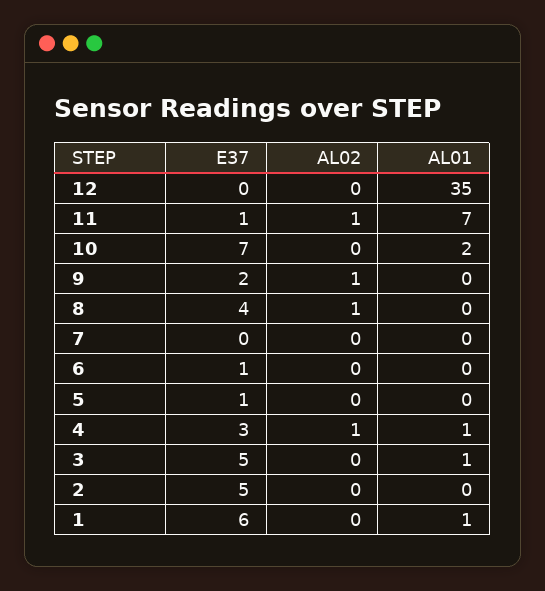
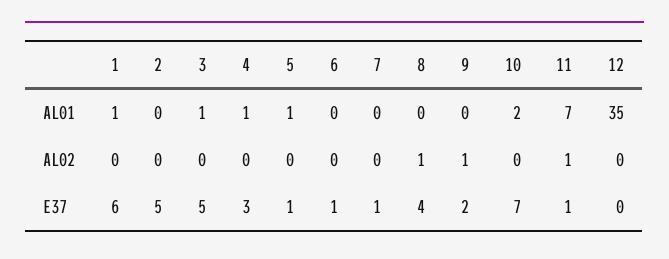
E37, 7: 0 -> 1
AL01, 5: 0 -> 1
AL02, 4: 1 -> 0

